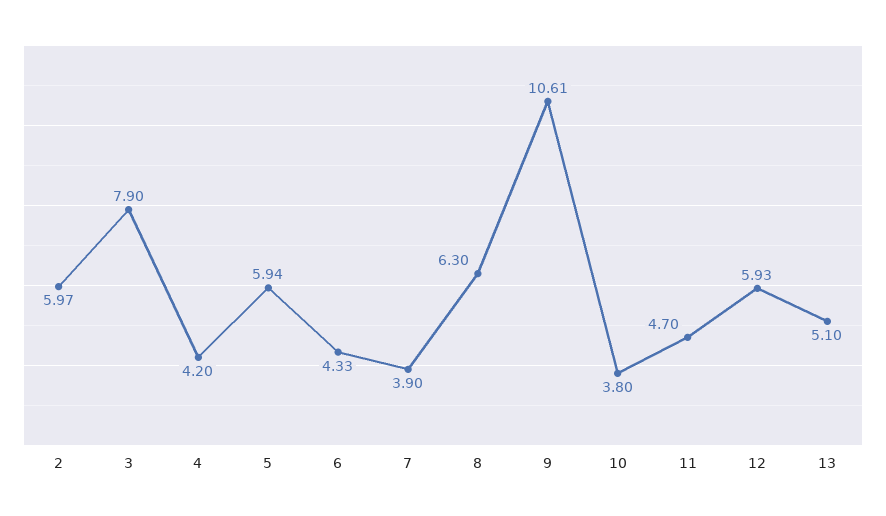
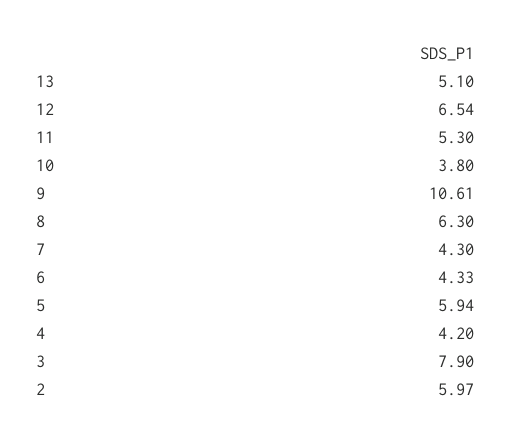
7: 3.9 -> 4.3
11: 4.7 -> 5.3
12: 5.93 -> 6.54

